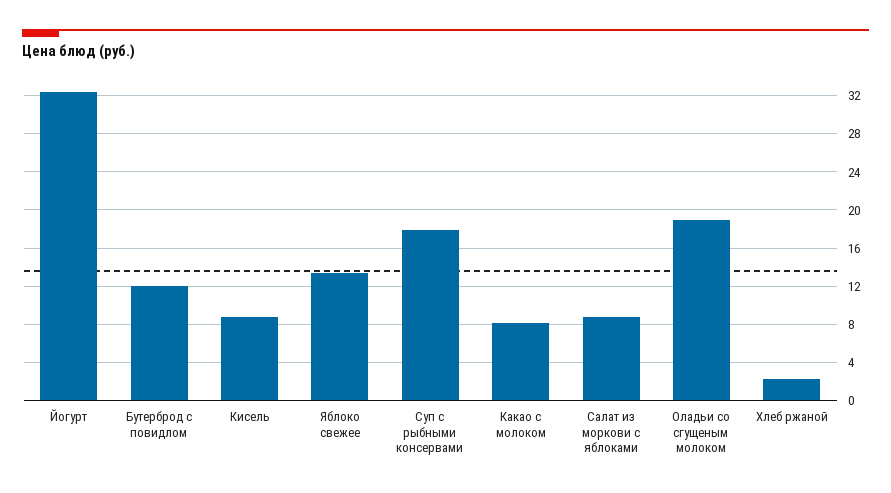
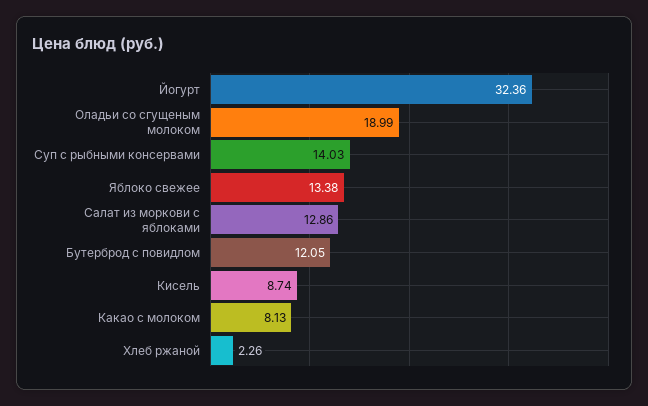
Суп с рыбными консервами: 18 -> 14.03
Салат из моркови с яблоками: 9 -> 12.86

